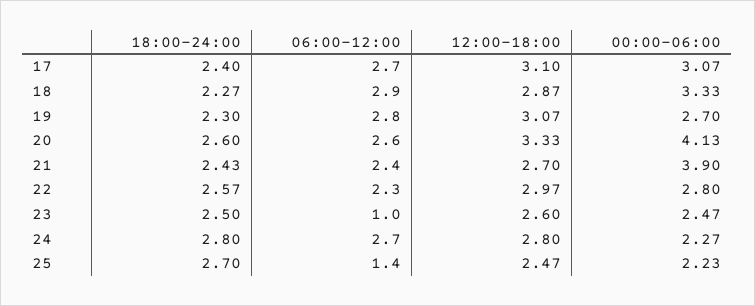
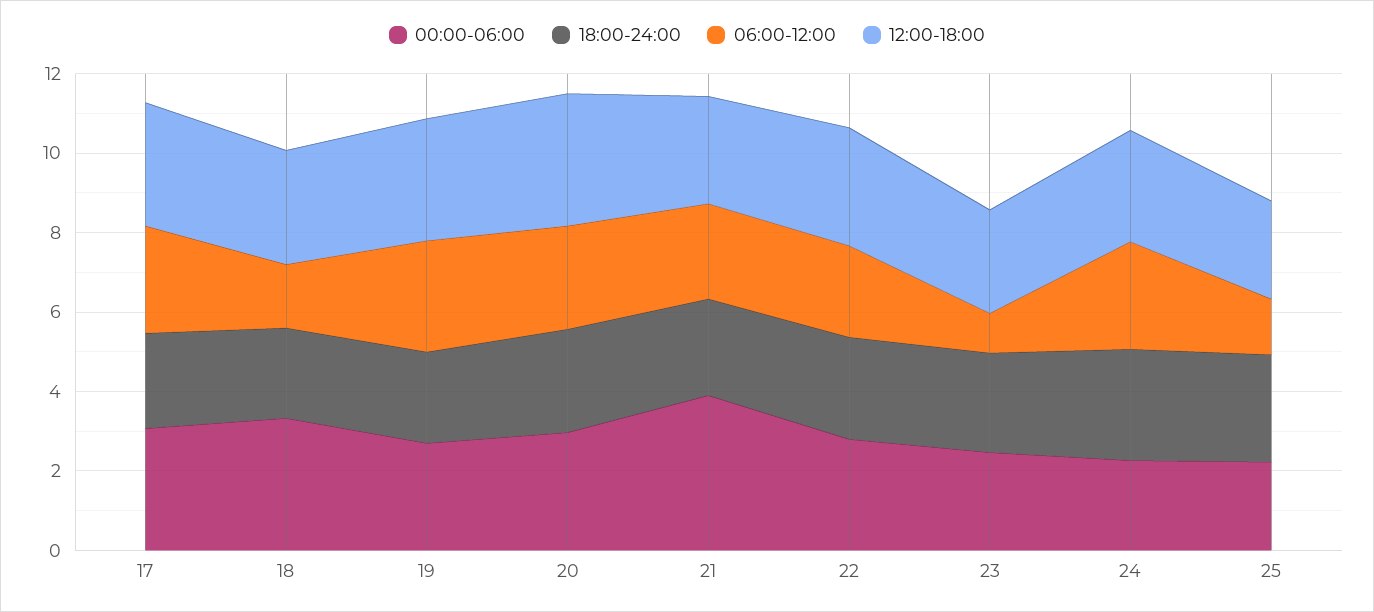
06:00-12:00, 18: 2.9 -> 1.5
00:00-06:00, 20: 4.13 -> 3

